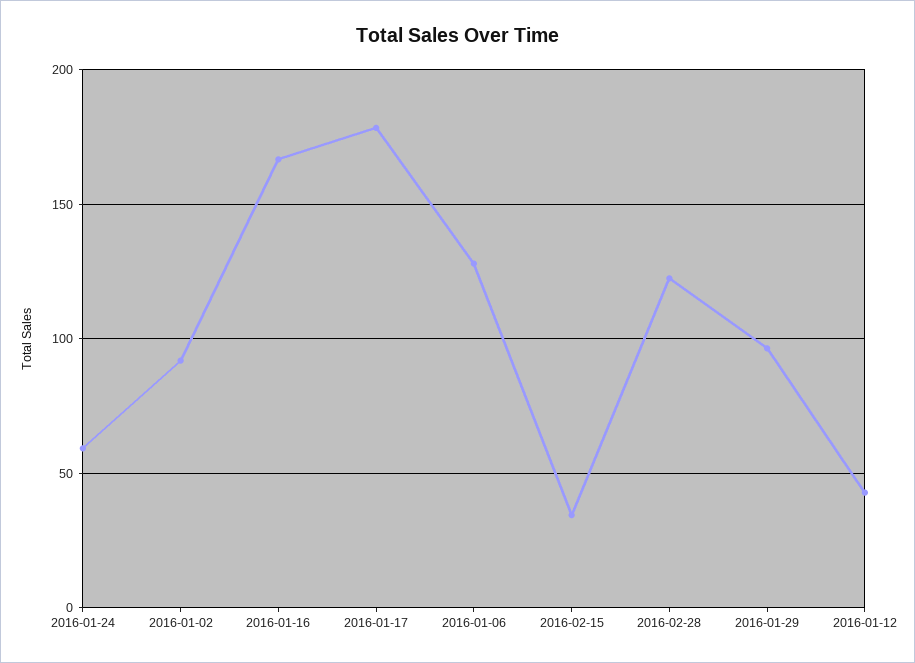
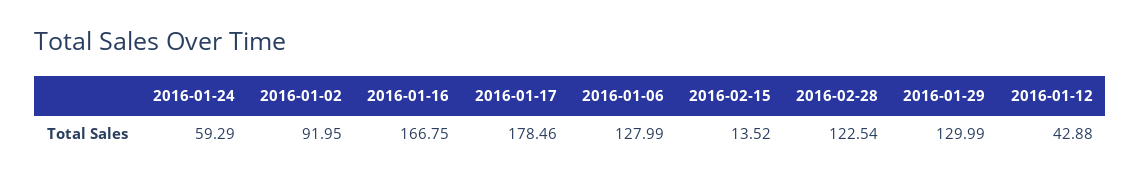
2016-02-15: 35 -> 13.52
2016-01-29: 95 -> 129.99

